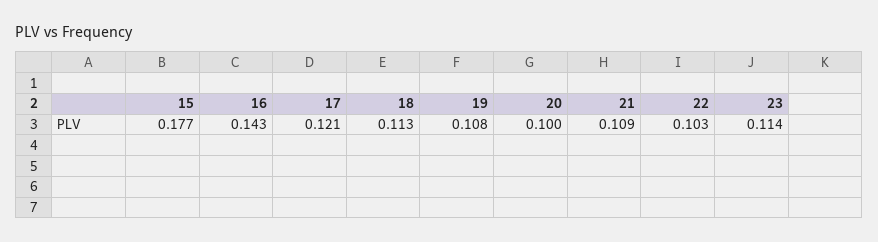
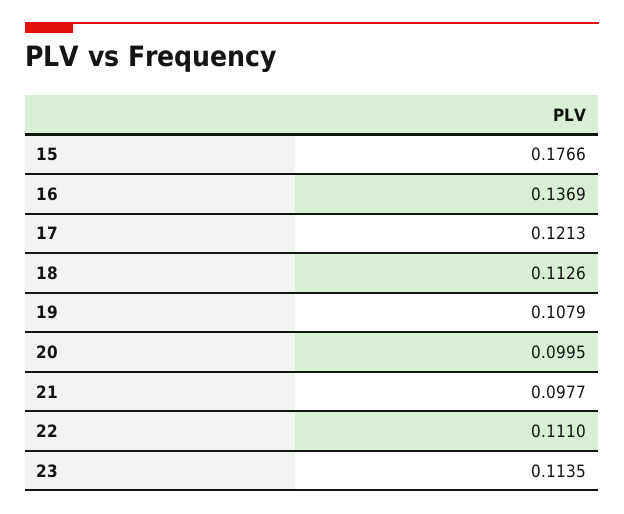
16: 0.143 -> 0.1369
21: 0.109 -> 0.0977
22: 0.103 -> 0.111

